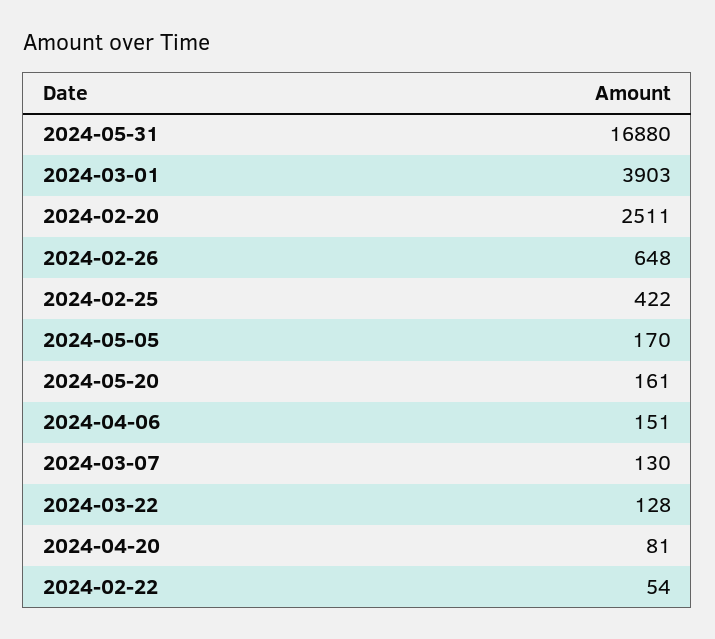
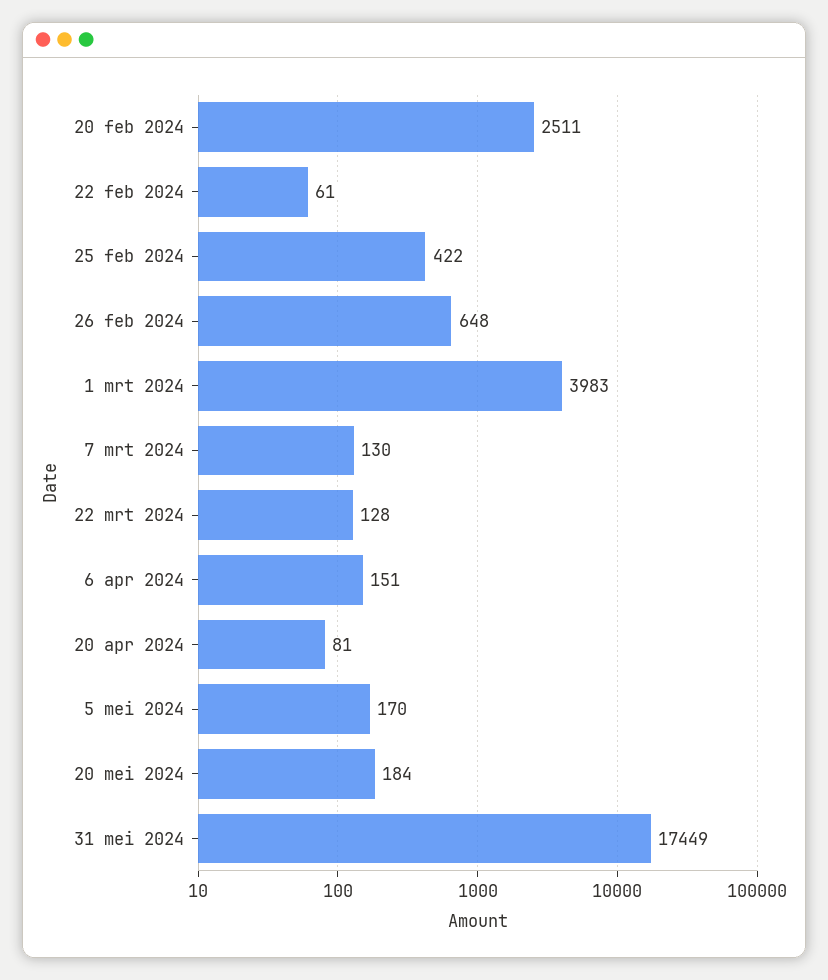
2024-05-31: 16880 -> 17449
2024-03-01: 3903 -> 3983
2024-05-20: 161 -> 184
2024-02-22: 54 -> 61

